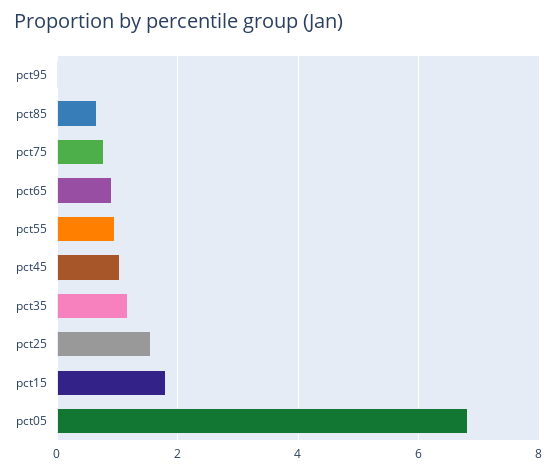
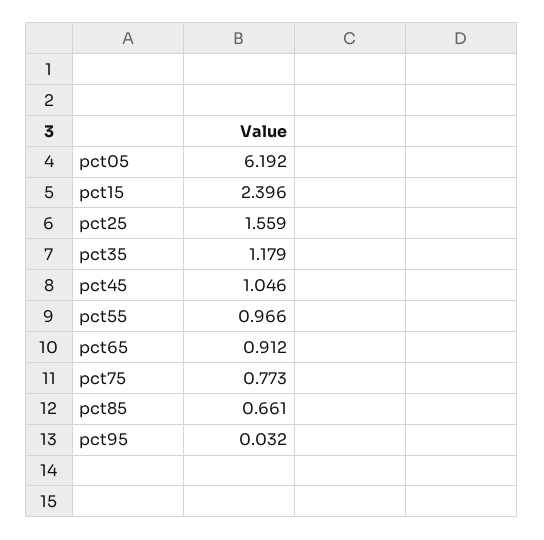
pct15: 1.8 -> 2.396
pct05: 6.8 -> 6.192

